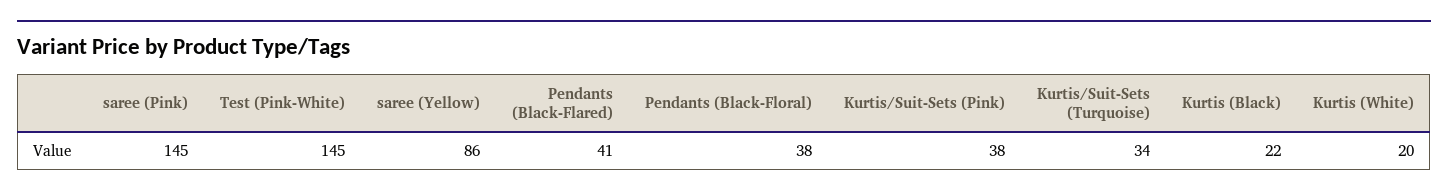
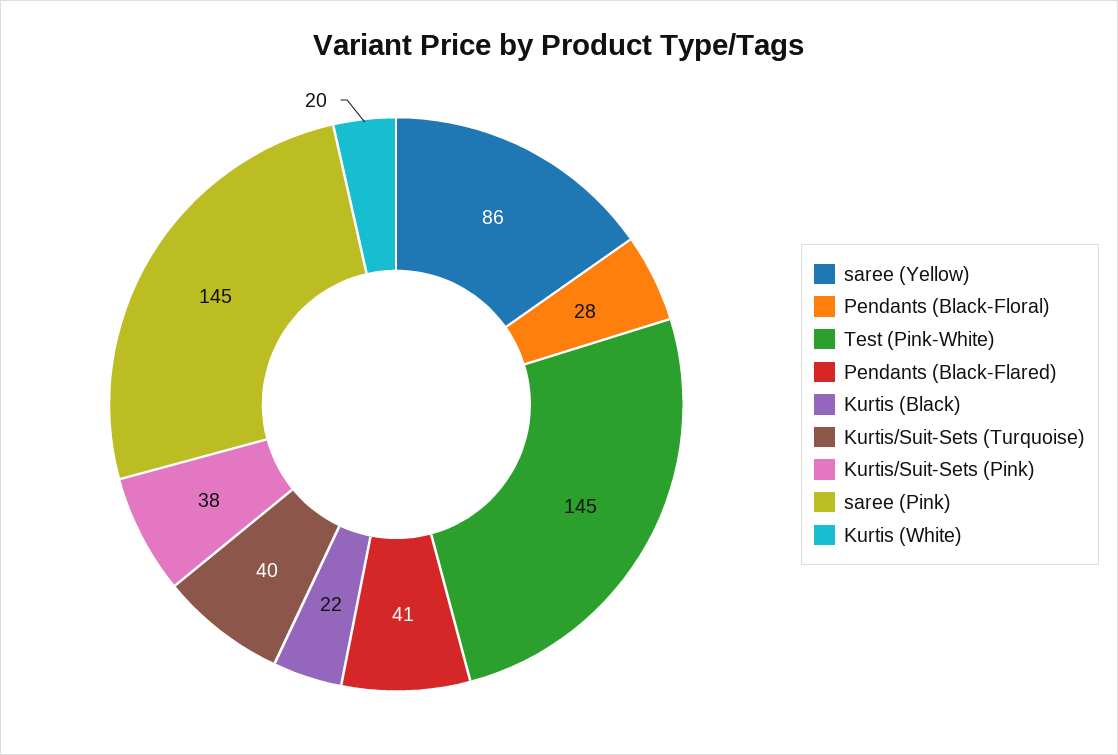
Pendants (Black-Floral): 38 -> 28
Kurtis/Suit-Sets (Turquoise): 34 -> 40

